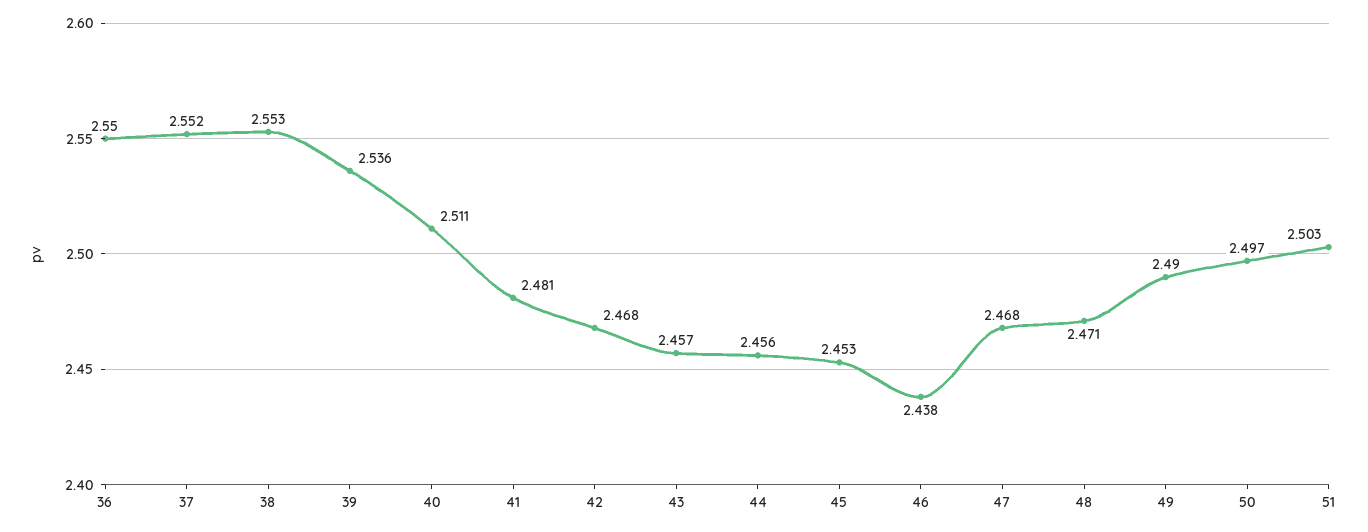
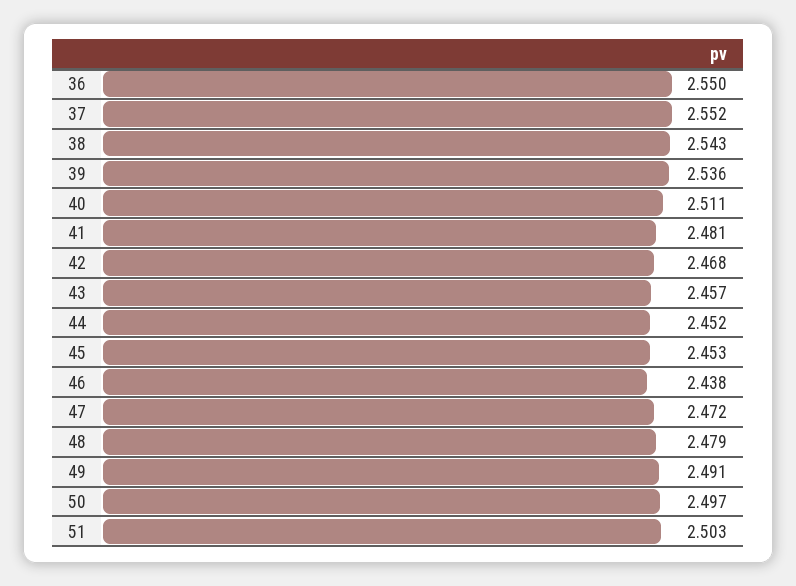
38: 2.553 -> 2.543
44: 2.456 -> 2.452
47: 2.468 -> 2.472
48: 2.471 -> 2.479
49: 2.49 -> 2.491

